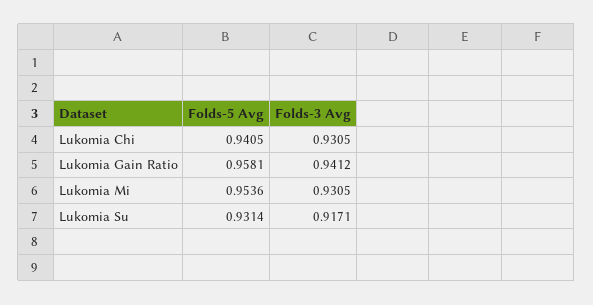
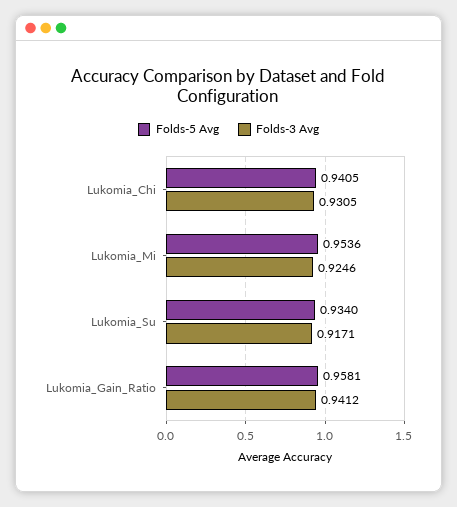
Folds-3 Avg, Lukomia Mi: 0.9305 -> 0.9246
Folds-5 Avg, Lukomia Su: 0.9314 -> 0.934

